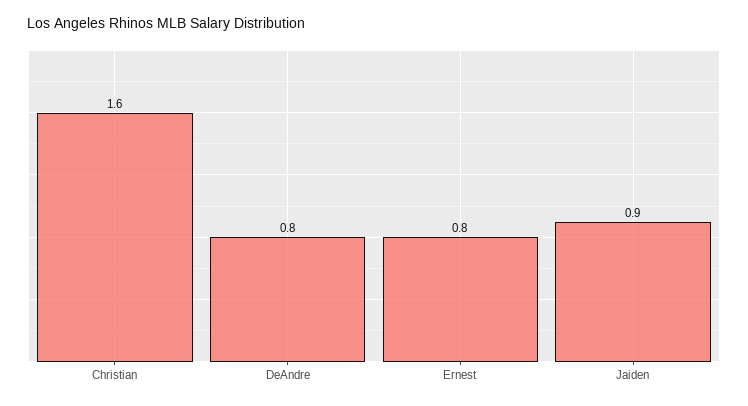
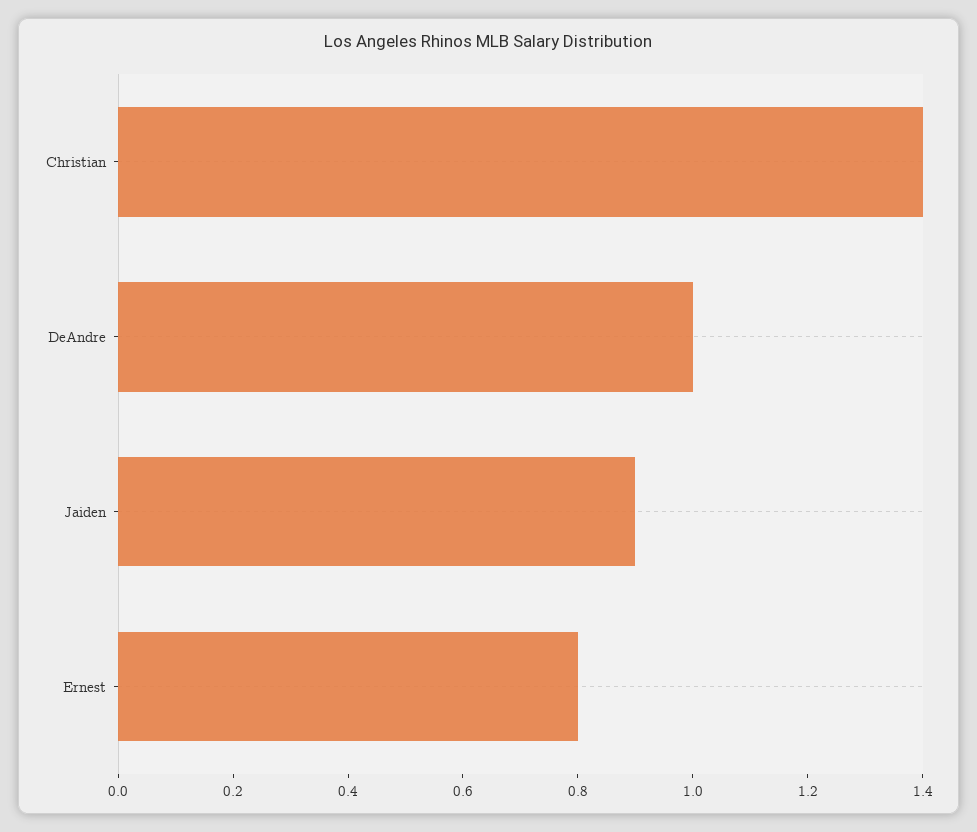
Christian: 1.6 -> 1.4
DeAndre: 0.8 -> 1

